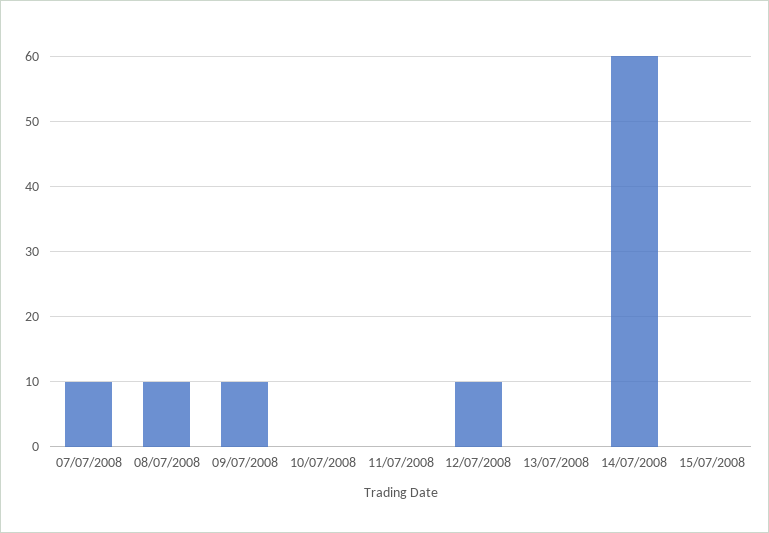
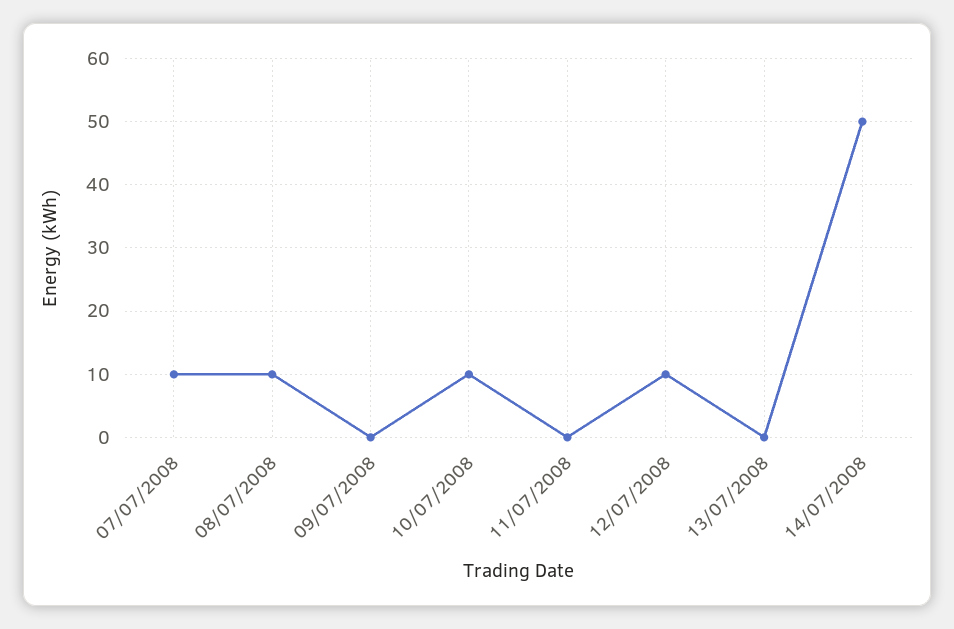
09/07/2008: 10 -> 0
10/07/2008: 0 -> 10
14/07/2008: 60 -> 50
15/07/2008: 0 -> none

